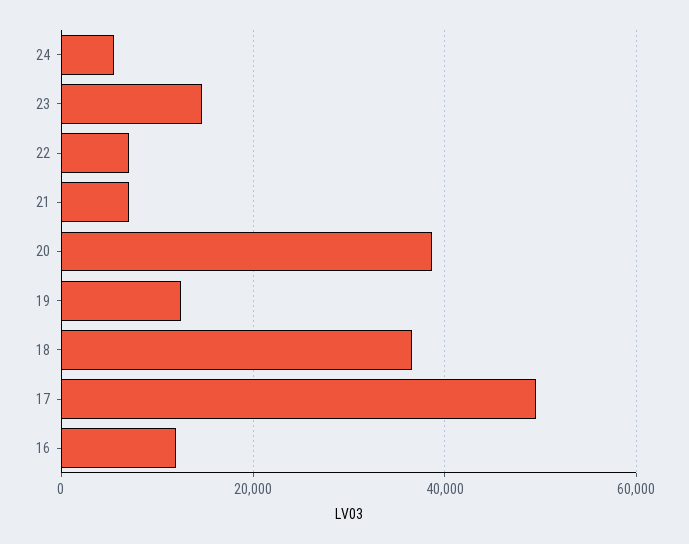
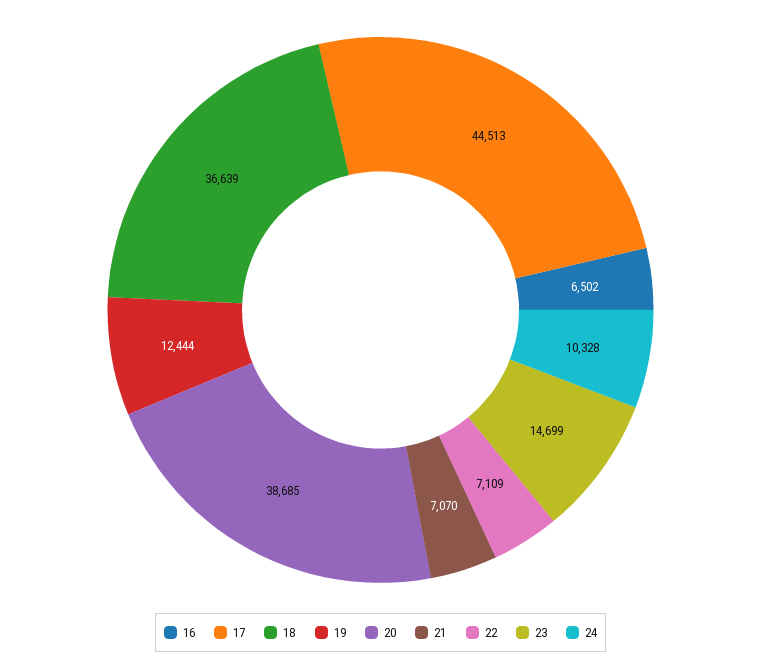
24: 6000 -> 10328
17: 50000 -> 44513
16: 12000 -> 6502

